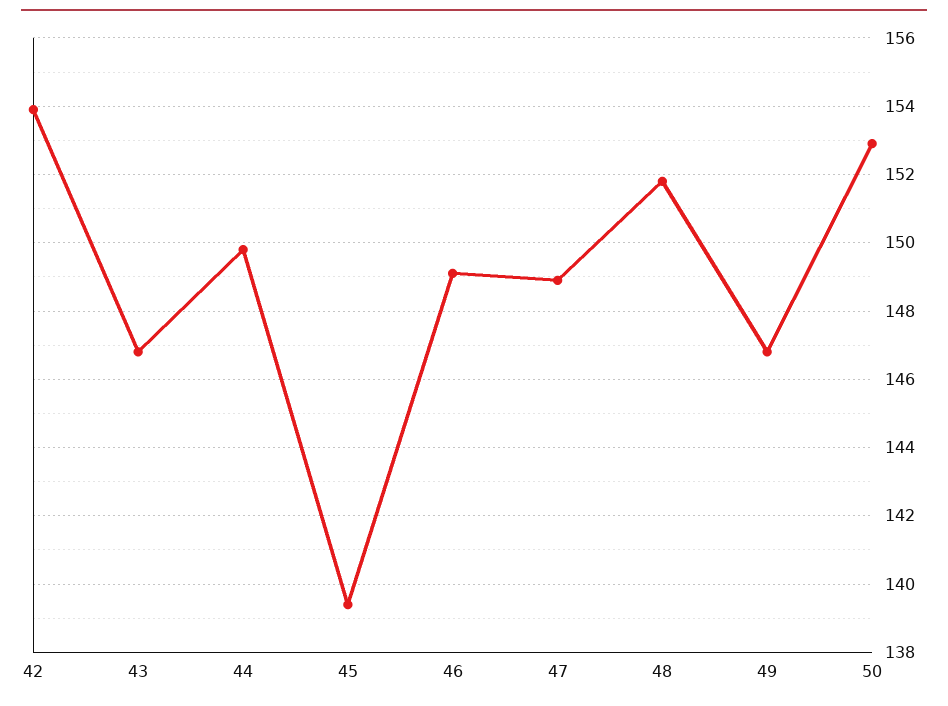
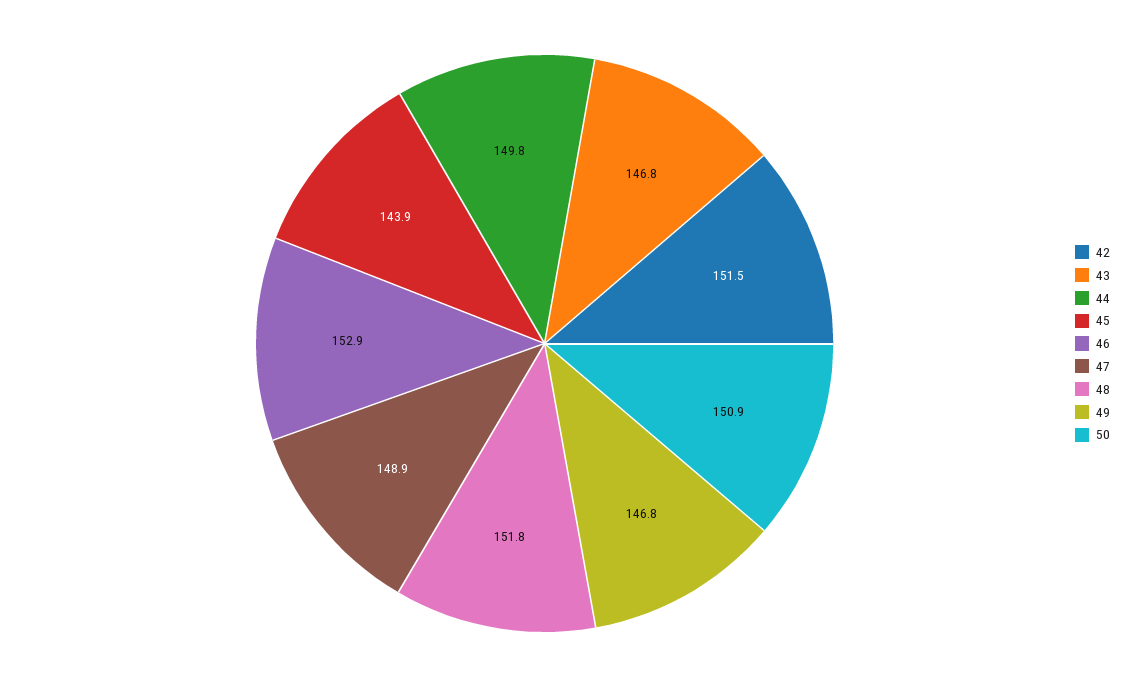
42: 154 -> 151.5
45: 139.5 -> 143.9
46: 149 -> 152.9
50: 153 -> 150.9

